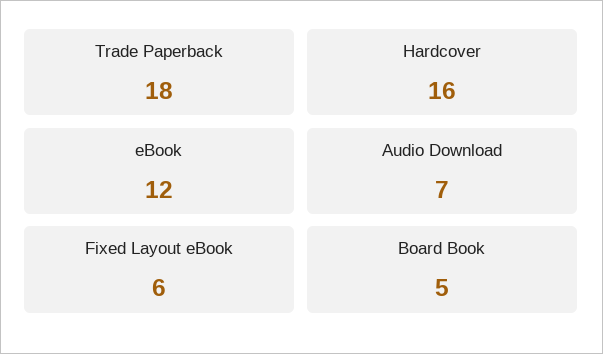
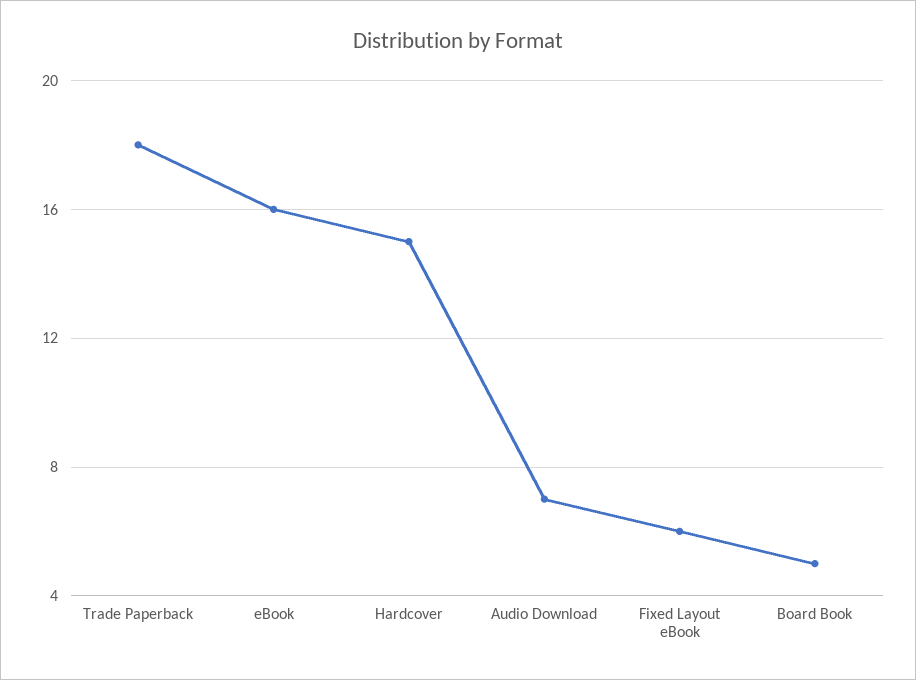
Hardcover: 16 -> 15
eBook: 12 -> 16

